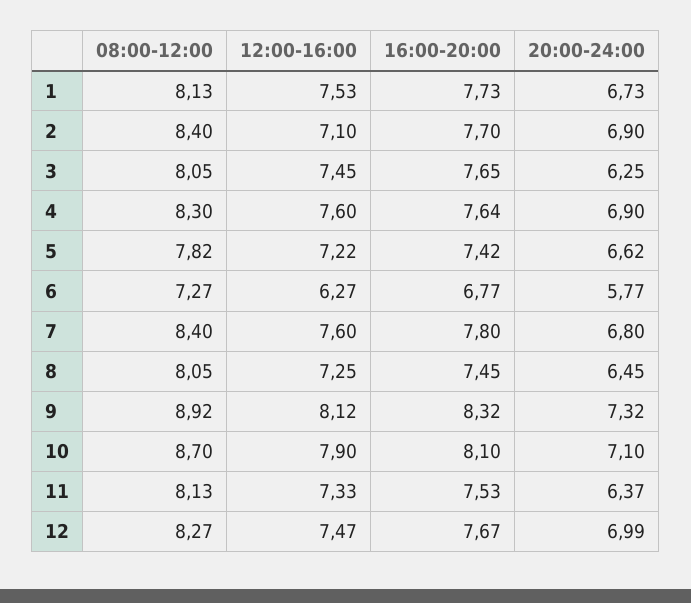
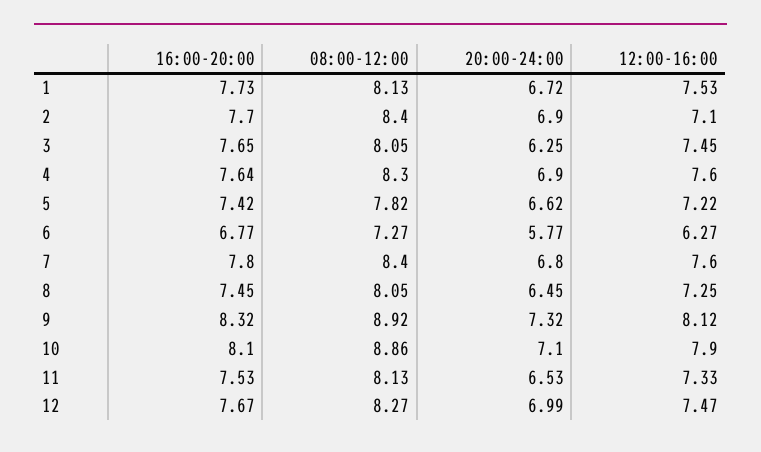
20:00-24:00, 1: 6.73 -> 6.72
08:00-12:00, 10: 8.7 -> 8.86
20:00-24:00, 11: 6.37 -> 6.53

